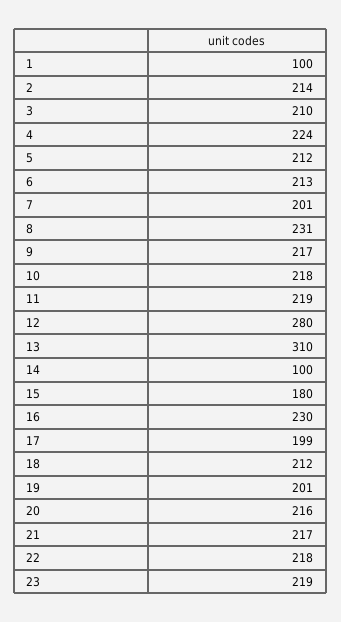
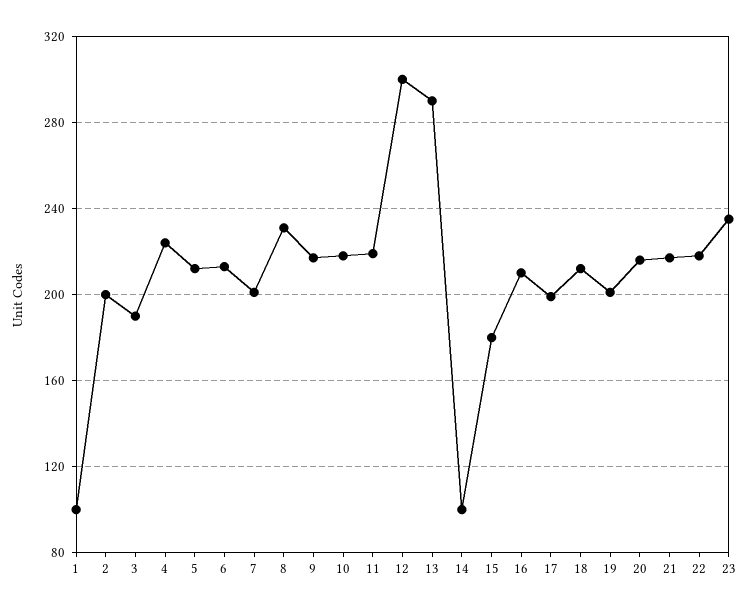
2: 214 -> 200
3: 210 -> 190
12: 280 -> 300
13: 310 -> 290
16: 230 -> 210
23: 219 -> 235

